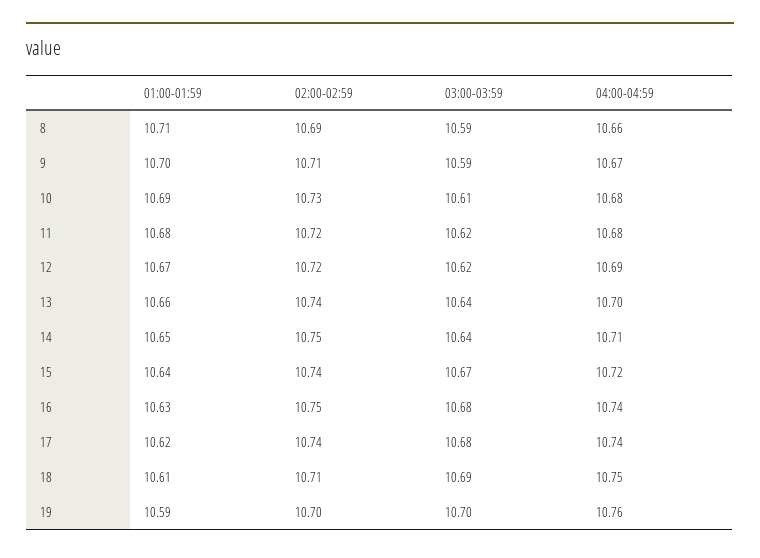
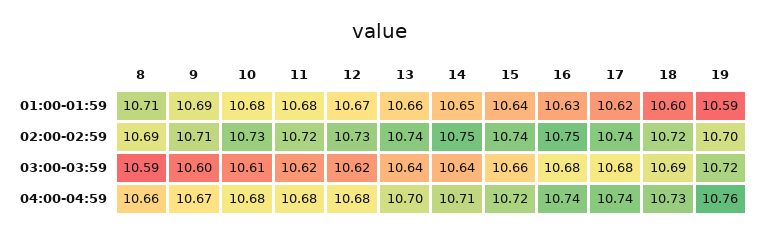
01:00-01:59, 9: 10.7 -> 10.69
03:00-03:59, 9: 10.59 -> 10.6
01:00-01:59, 10: 10.69 -> 10.68
02:00-02:59, 12: 10.72 -> 10.73
04:00-04:59, 12: 10.69 -> 10.68
03:00-03:59, 15: 10.67 -> 10.66
01:00-01:59, 18: 10.61 -> 10.6
02:00-02:59, 18: 10.71 -> 10.72
04:00-04:59, 18: 10.75 -> 10.73
03:00-03:59, 19: 10.7 -> 10.72

